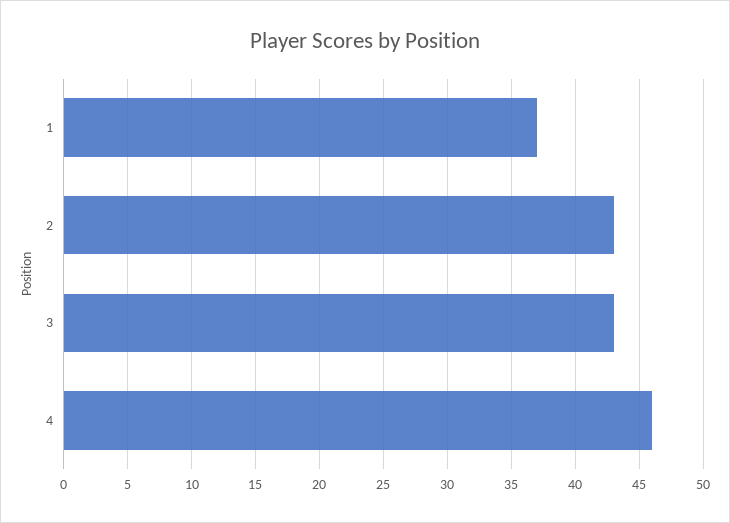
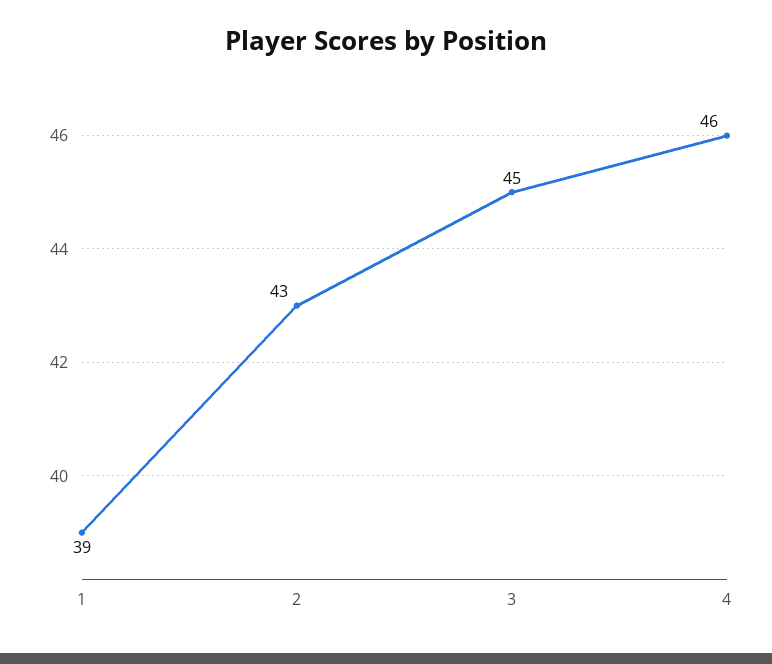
1: 37 -> 39
3: 43 -> 45

